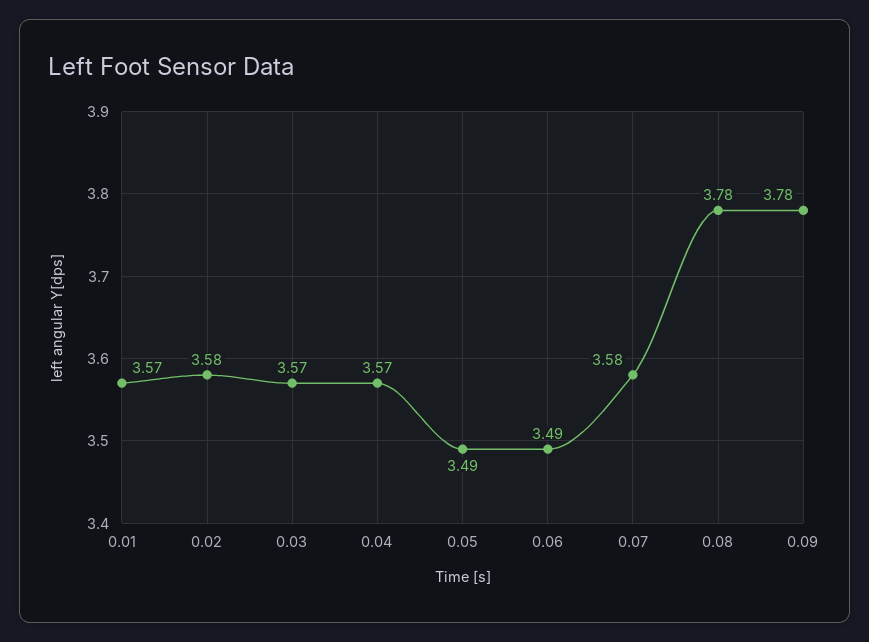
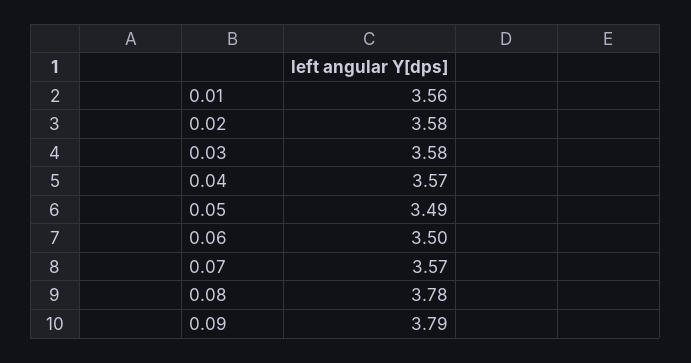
0.01: 3.57 -> 3.56
0.03: 3.57 -> 3.58
0.06: 3.49 -> 3.5
0.07: 3.58 -> 3.57
0.09: 3.78 -> 3.79

